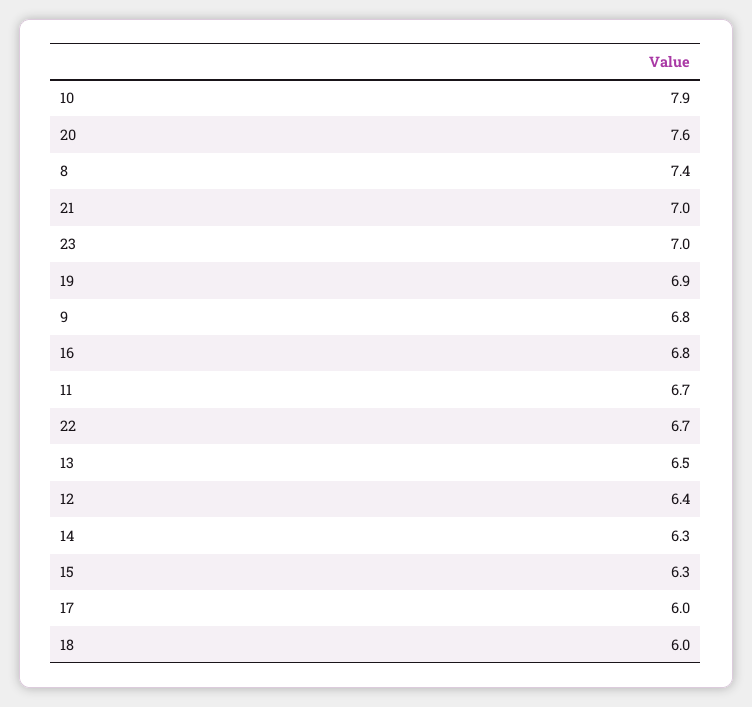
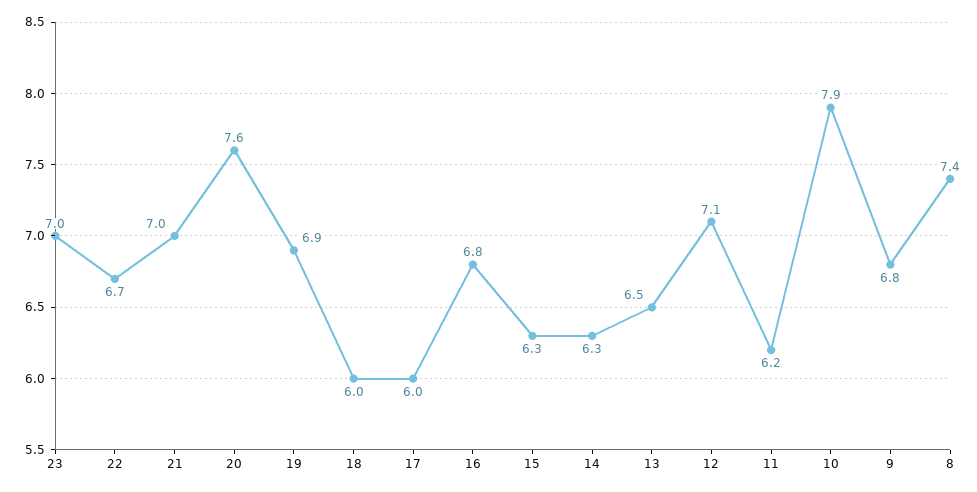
11: 6.7 -> 6.2
12: 6.4 -> 7.1

